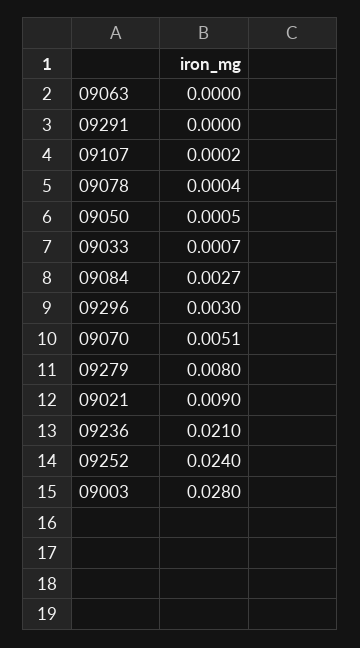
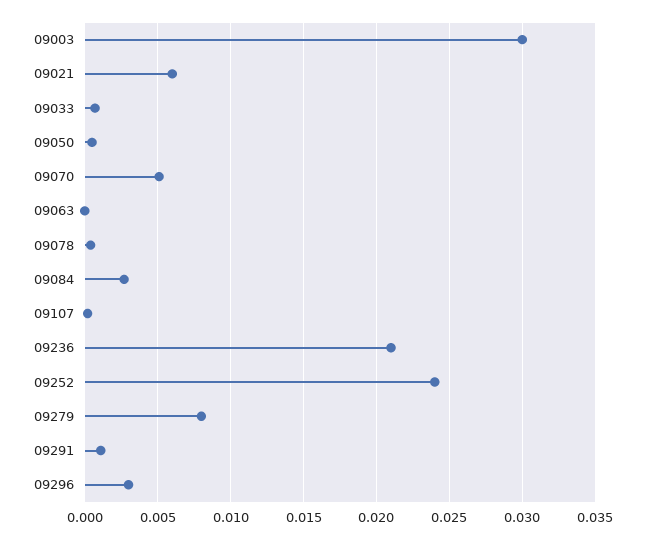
09291: 0 -> 0.001
09021: 0.009 -> 0.006
09003: 0.028 -> 0.03

